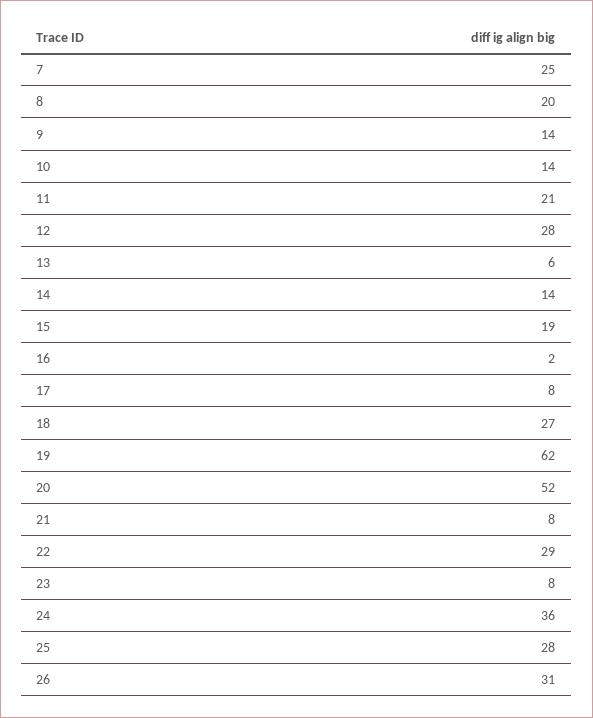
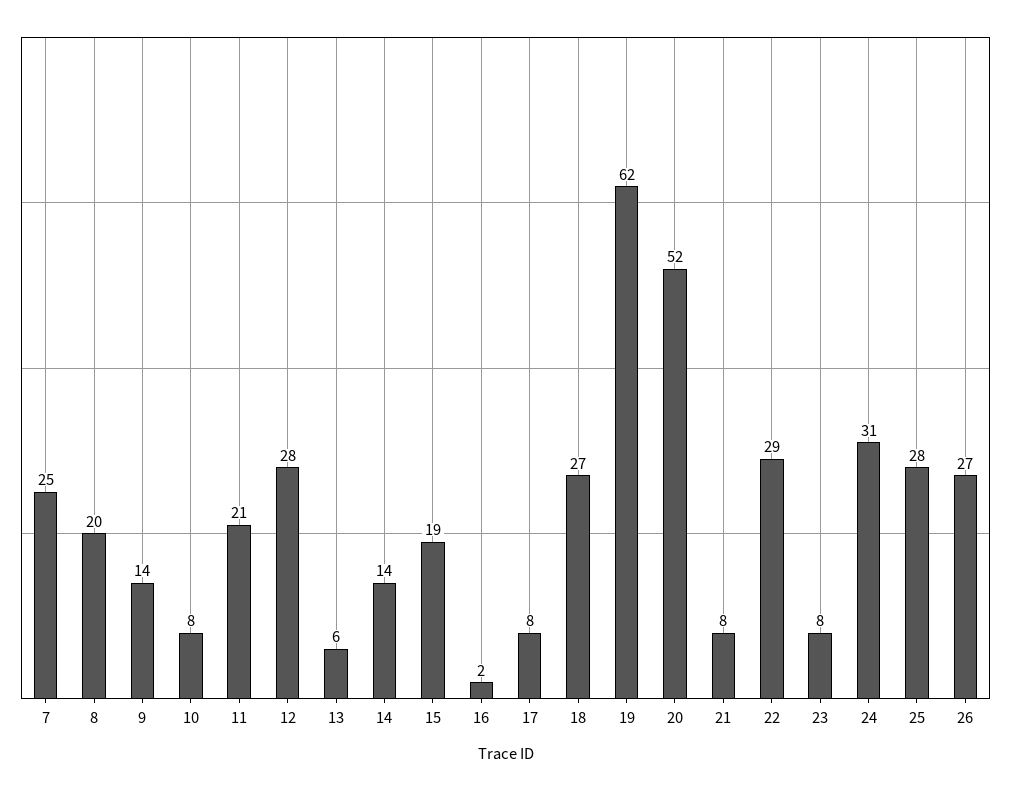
10: 14 -> 8
24: 36 -> 31
26: 31 -> 27

